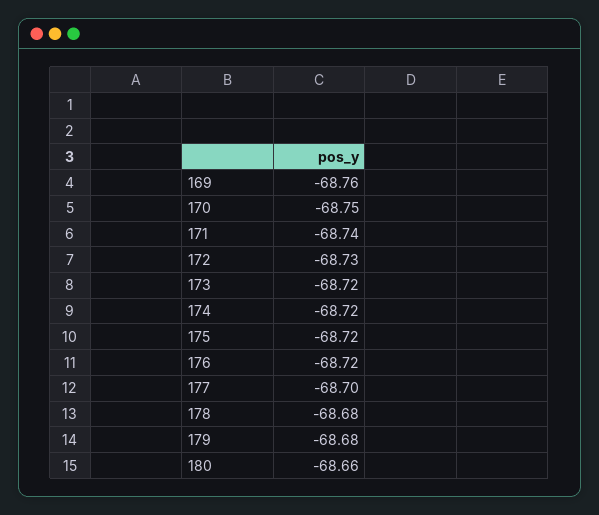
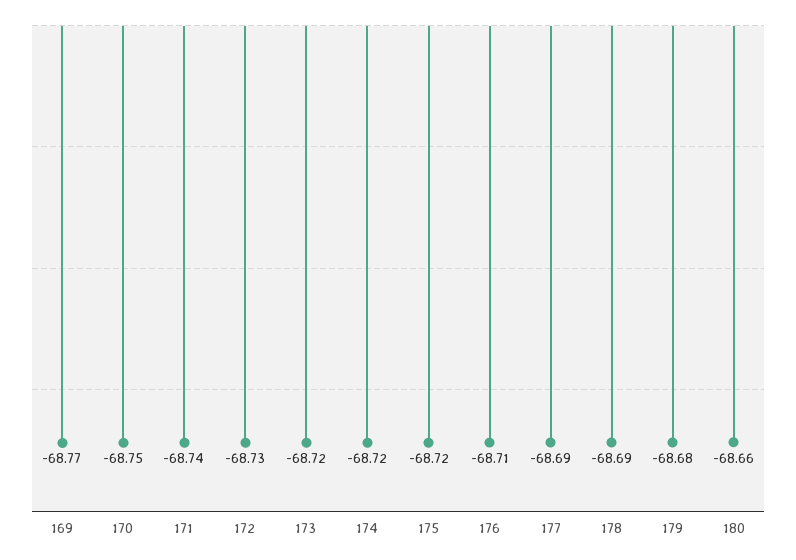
169: -68.76 -> -68.77
176: -68.72 -> -68.71
177: -68.7 -> -68.69
178: -68.68 -> -68.69

